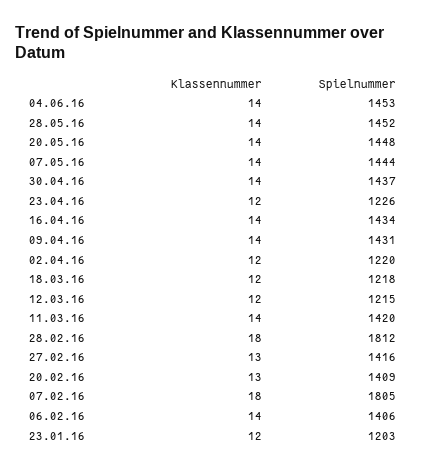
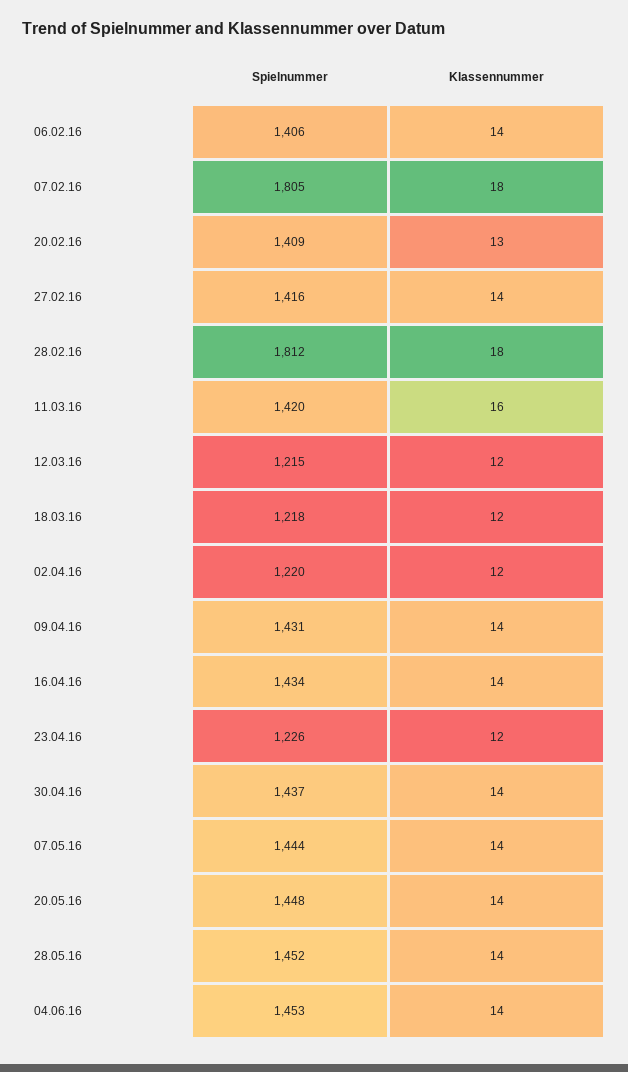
Klassennummer, 11.03.16: 14 -> 16
Klassennummer, 27.02.16: 13 -> 14
Klassennummer, 23.01.16: 12 -> none
Spielnummer, 23.01.16: 1203 -> none

